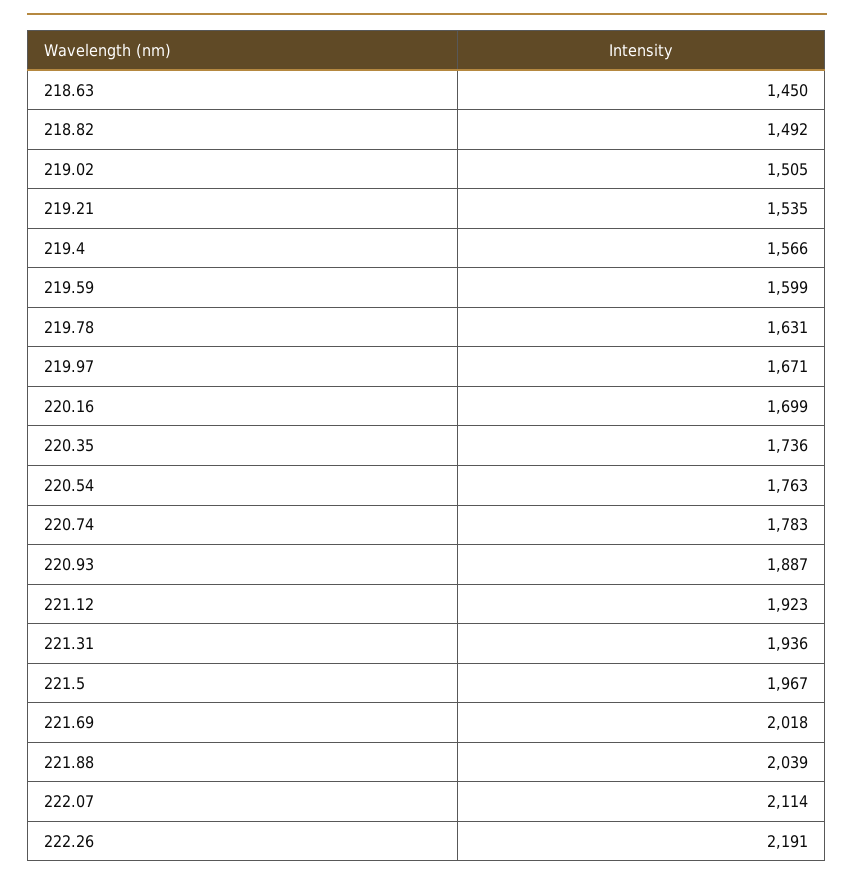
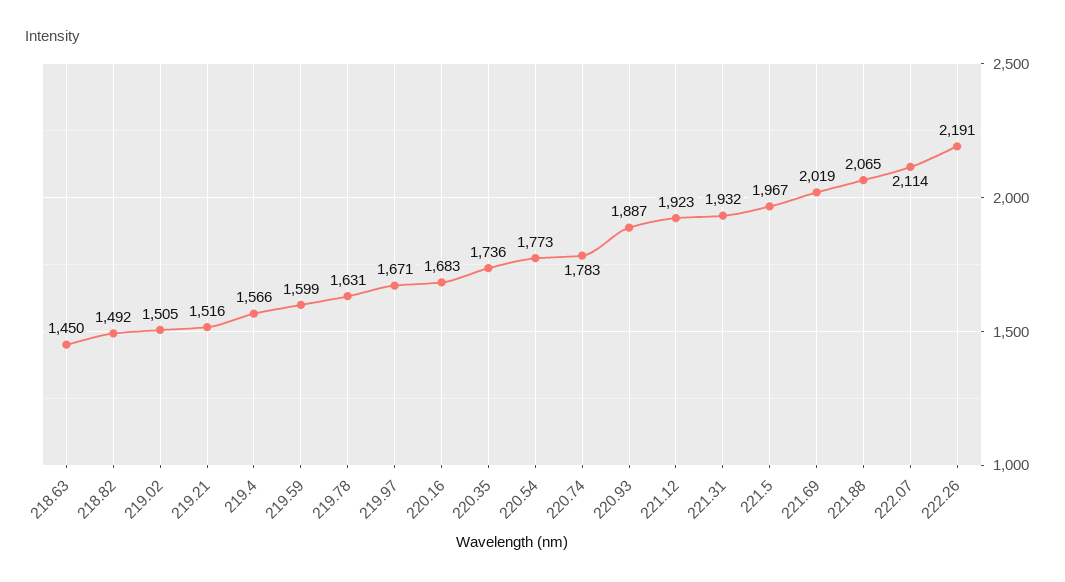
219.21: 1535 -> 1516
220.16: 1699 -> 1683
220.54: 1763 -> 1773
221.31: 1936 -> 1932
221.69: 2018 -> 2019
221.88: 2039 -> 2065

